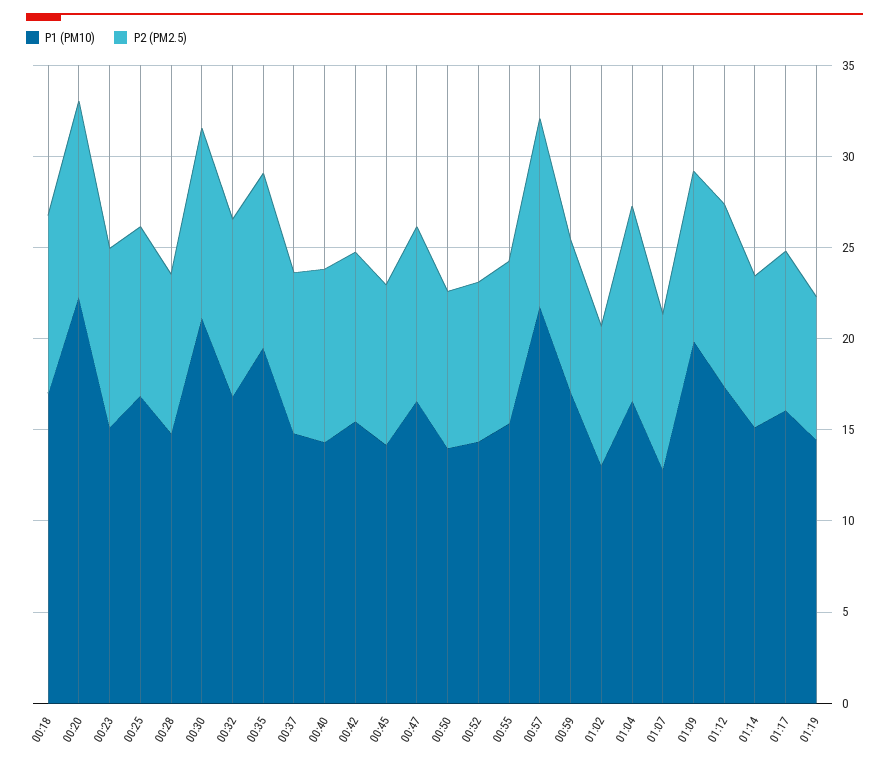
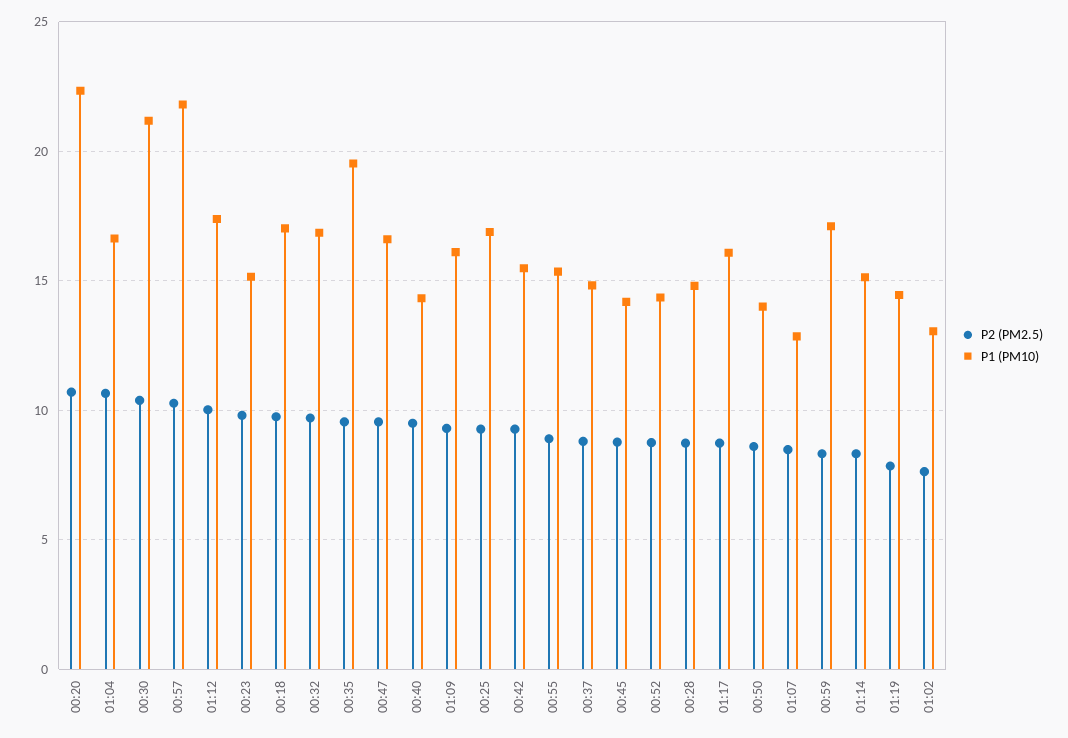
P1 (PM10), 01:09: 20 -> 16

